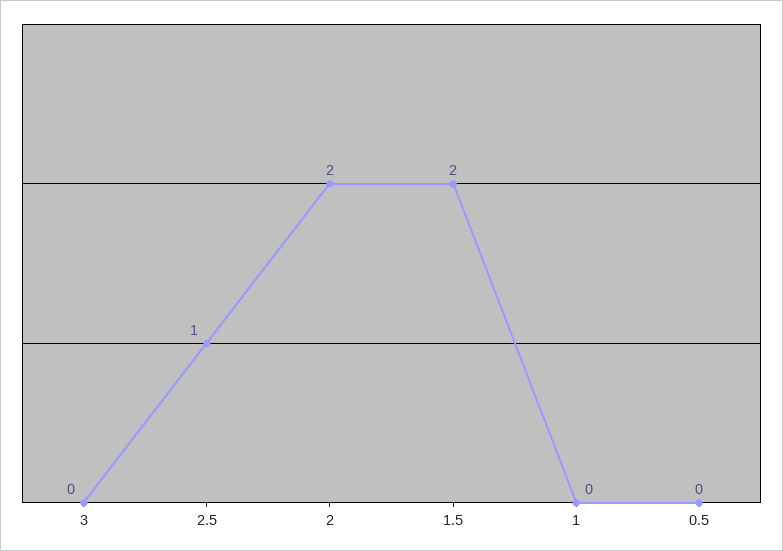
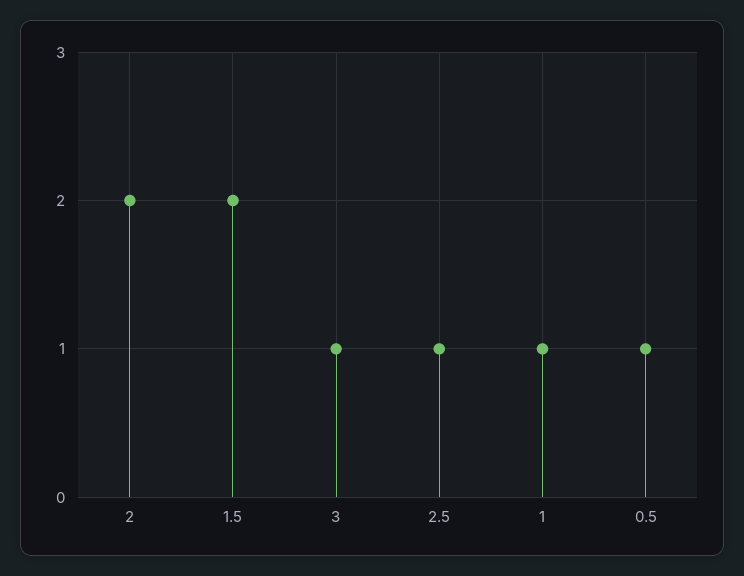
3: 0 -> 1
1: 0 -> 1
0.5: 0 -> 1

